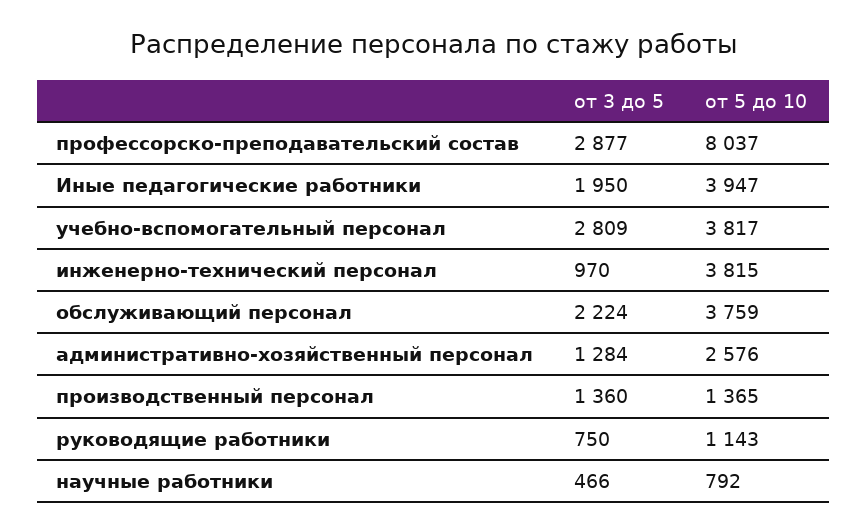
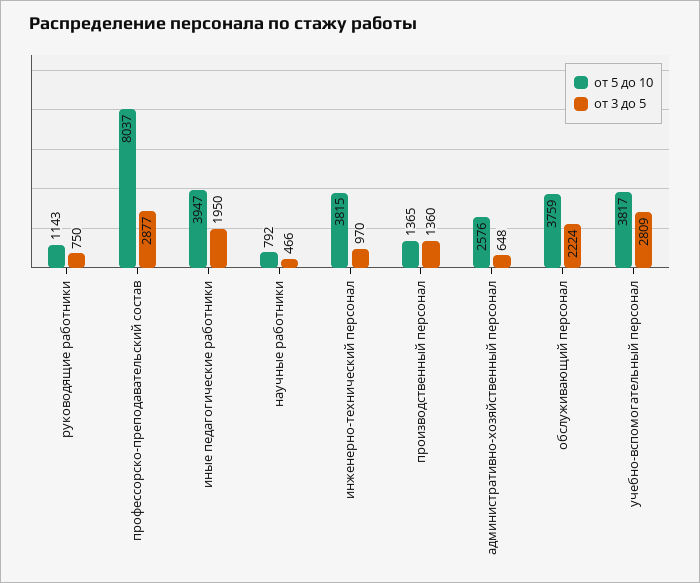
от 3 до 5, административно-хозяйственный персонал: 1284 -> 648

